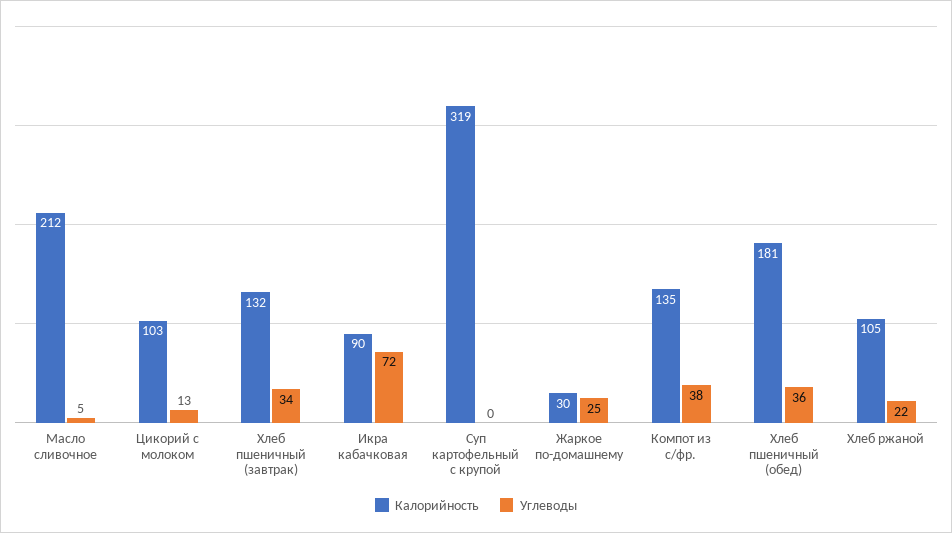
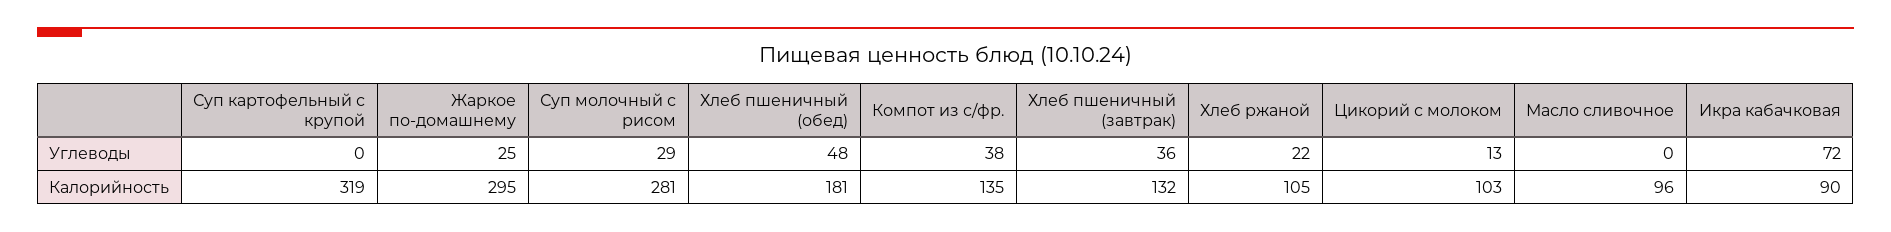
Калорийность, Масло сливочное: 212 -> 96
Углеводы, Масло сливочное: 5 -> 0
Углеводы, Хлеб пшеничный (завтрак): 34 -> 36
Калорийность, Жаркое по-домашнему: 30 -> 295
Углеводы, Хлеб пшеничный (обед): 36 -> 48
Углеводы, Суп молочный с рисом: none -> 29
Калорийность, Суп молочный с рисом: none -> 281

